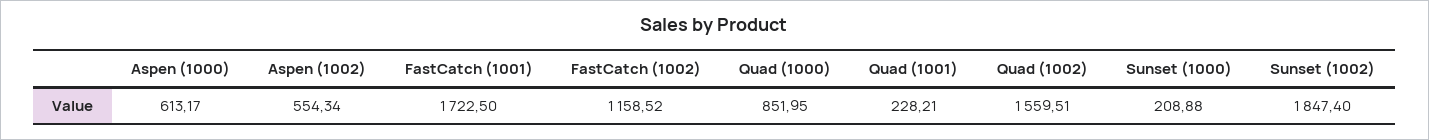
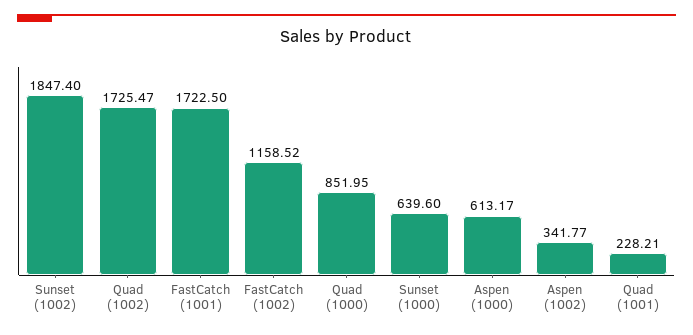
Aspen (1002): 554.34 -> 341.77
Quad (1002): 1559.51 -> 1725.47
Sunset (1000): 208.88 -> 639.6

